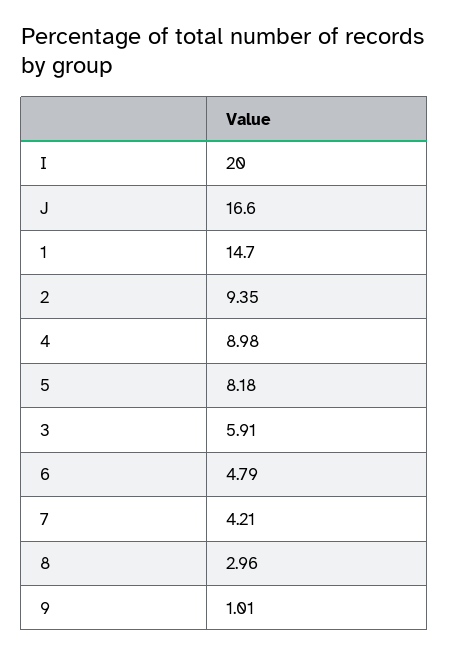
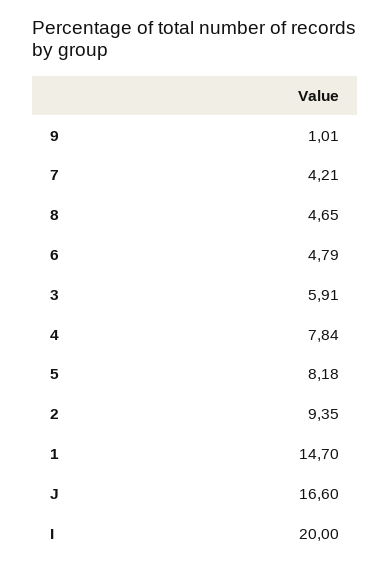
4: 8.98 -> 7.84
8: 2.96 -> 4.65

